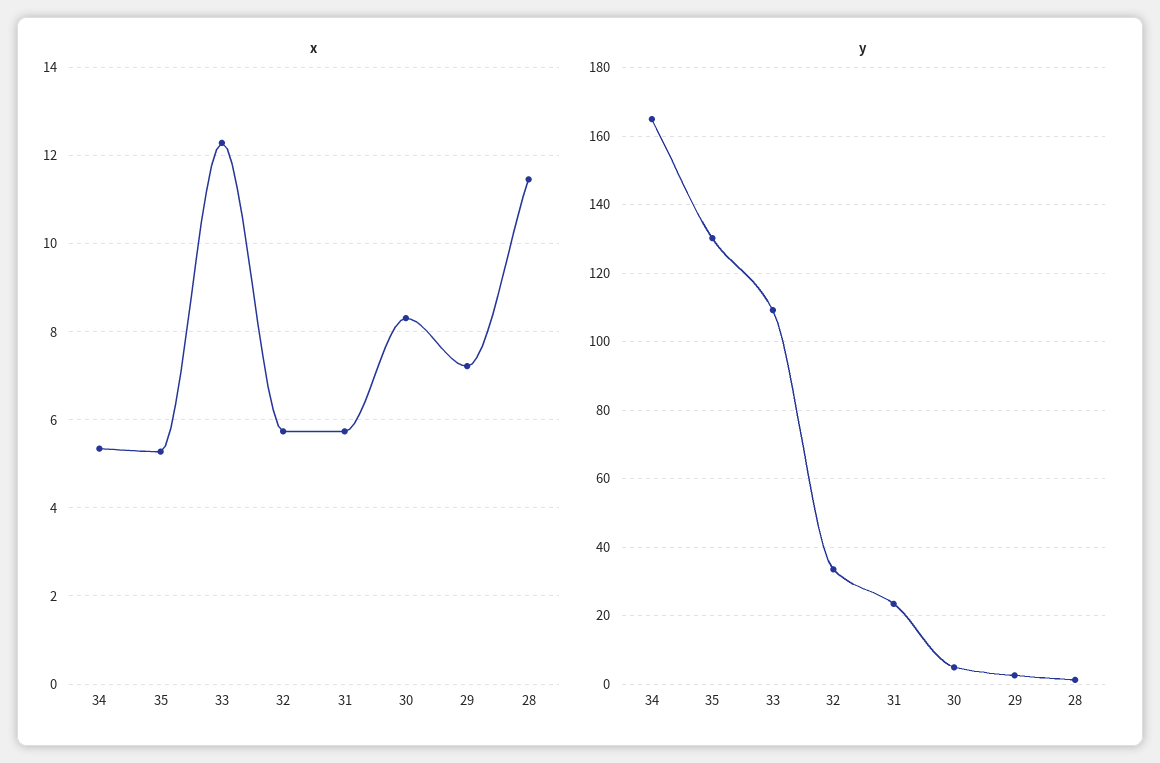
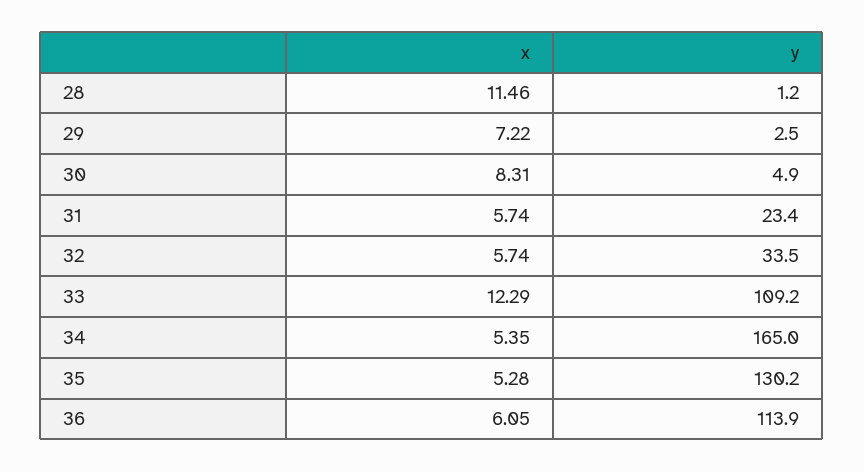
x, 36: none -> 6.05
y, 36: none -> 113.9

